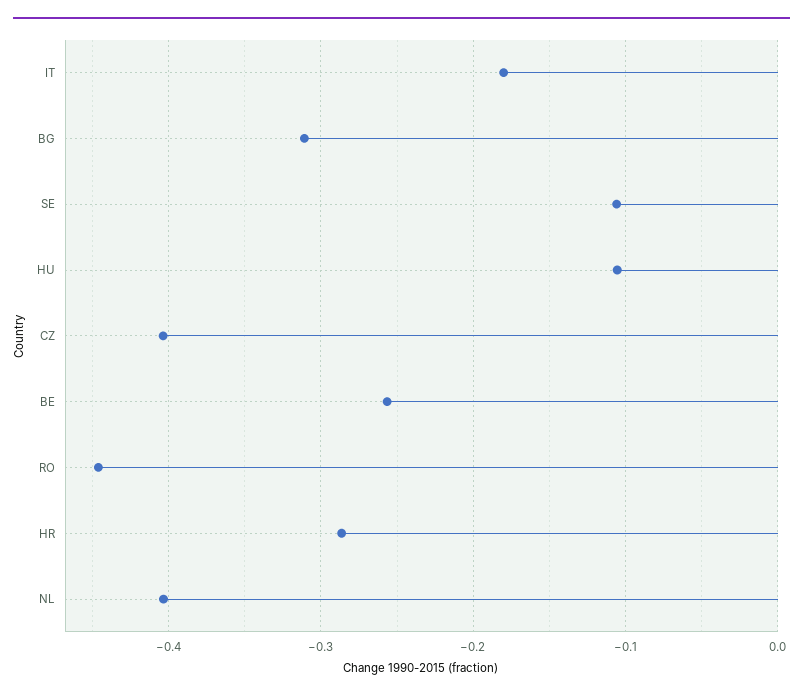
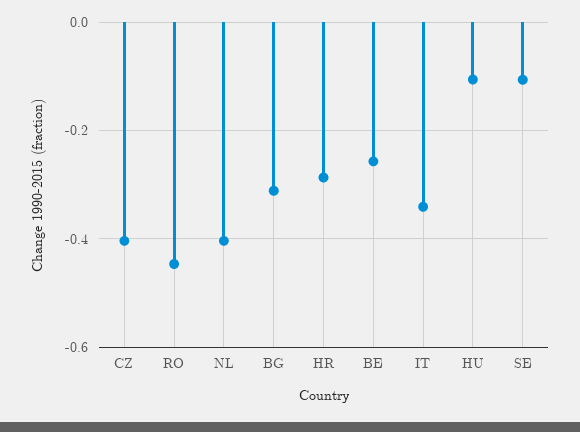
IT: -0.18 -> -0.34

